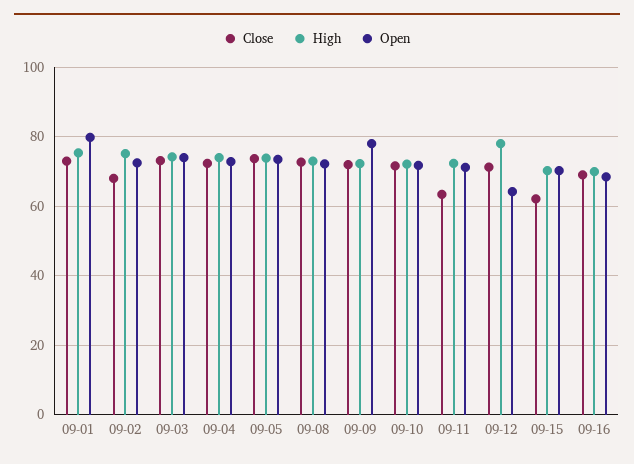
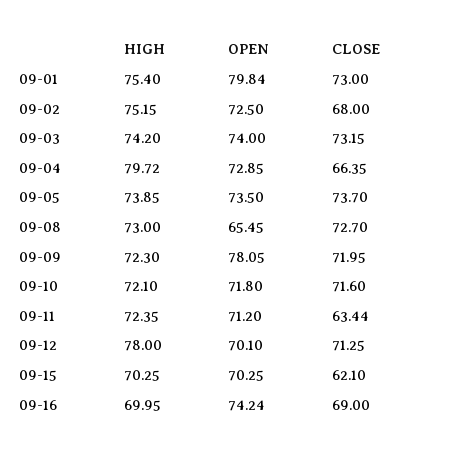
Close, 09-04: 72 -> 66.35
High, 09-04: 74 -> 79.72
Open, 09-08: 72 -> 65.45
Open, 09-12: 64 -> 70.1
Open, 09-16: 68 -> 74.24

